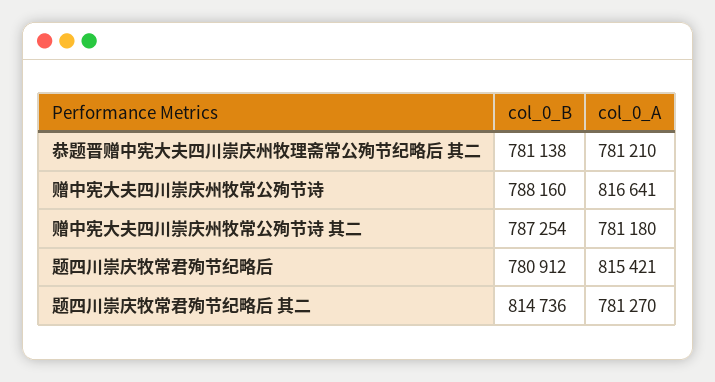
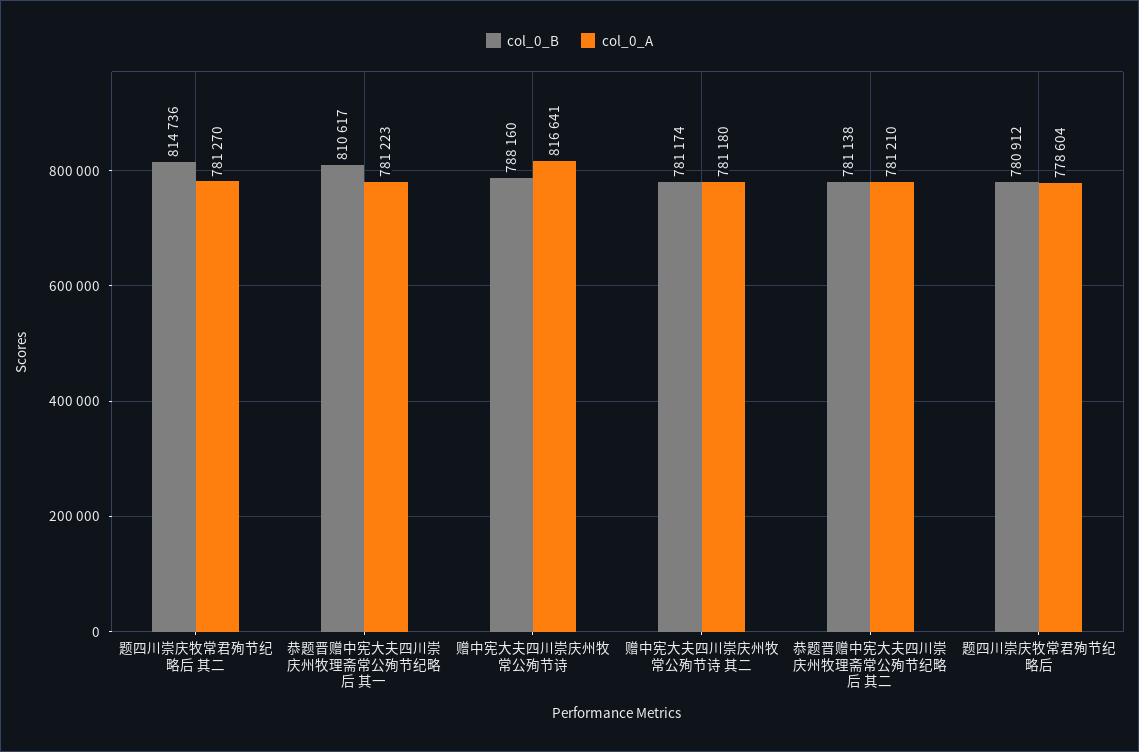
col_0_B, 赠中宪大夫四川崇庆州牧常公殉节诗 其二: 787254 -> 781174
col_0_A, 题四川崇庆牧常君殉节纪略后: 815421 -> 778604
col_0_B, 恭题晋赠中宪大夫四川崇庆州牧理斋常公殉节纪略后 其一: none -> 810617
col_0_A, 恭题晋赠中宪大夫四川崇庆州牧理斋常公殉节纪略后 其一: none -> 781223

